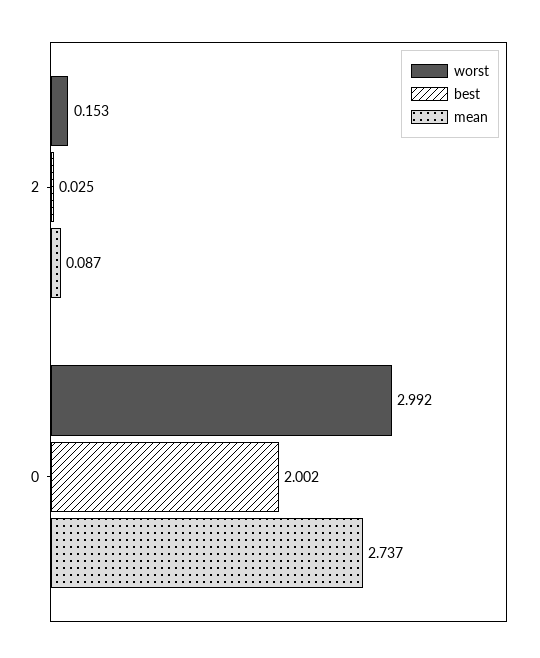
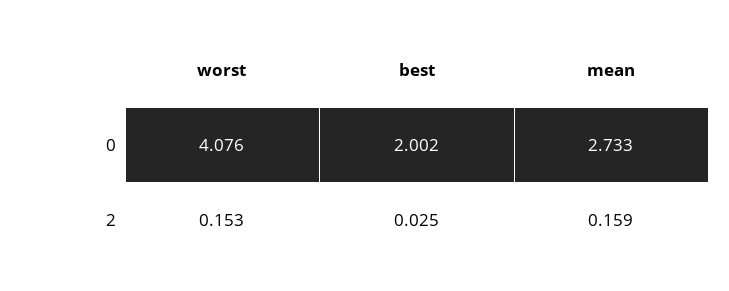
mean, 2: 0.087 -> 0.159
worst, 0: 2.992 -> 4.076
mean, 0: 2.737 -> 2.733

